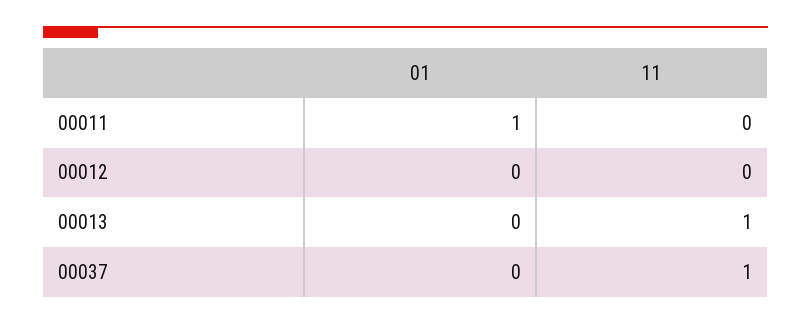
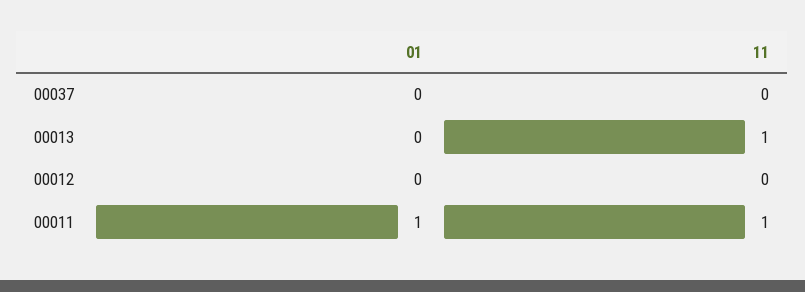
11, 00011: 0 -> 1
11, 00037: 1 -> 0

